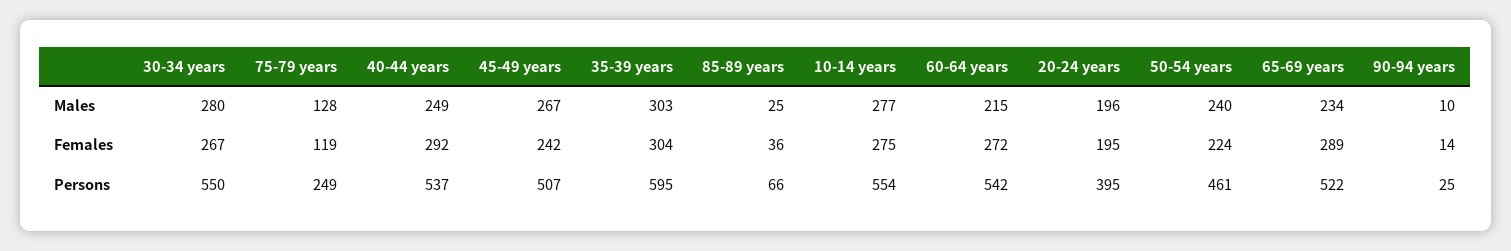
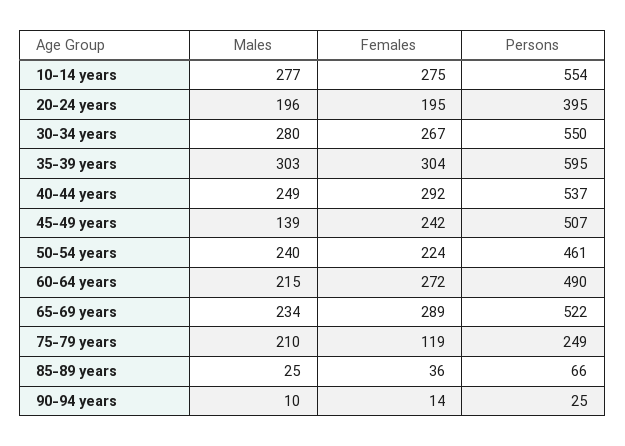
75-79 years, Males: 128 -> 210
45-49 years, Males: 267 -> 139
60-64 years, Persons: 542 -> 490

